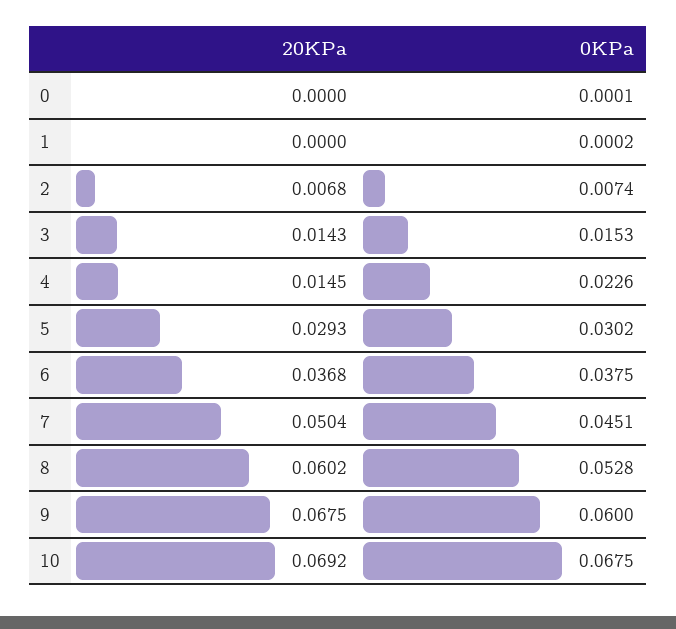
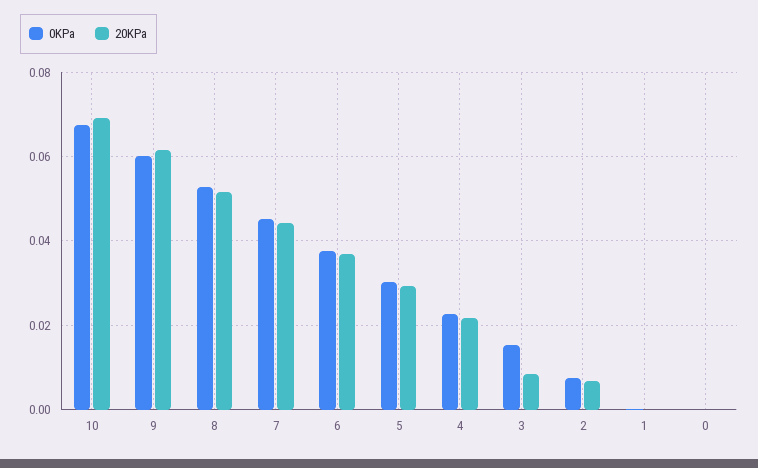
20KPa, 3: 0.0143 -> 0.008
20KPa, 4: 0.0145 -> 0.022
20KPa, 7: 0.0504 -> 0.044
20KPa, 8: 0.0602 -> 0.052
20KPa, 9: 0.0675 -> 0.062

